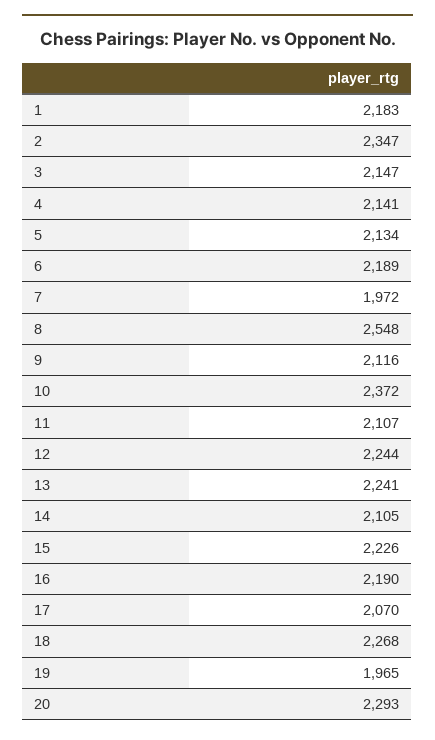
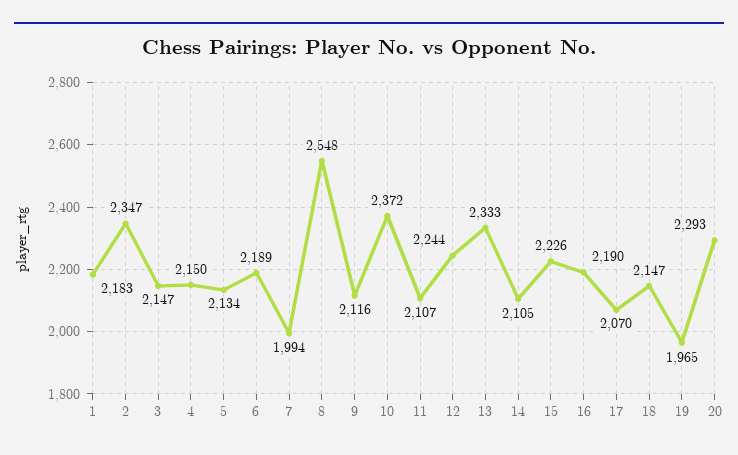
4: 2141 -> 2150
7: 1972 -> 1994
13: 2241 -> 2333
18: 2268 -> 2147

